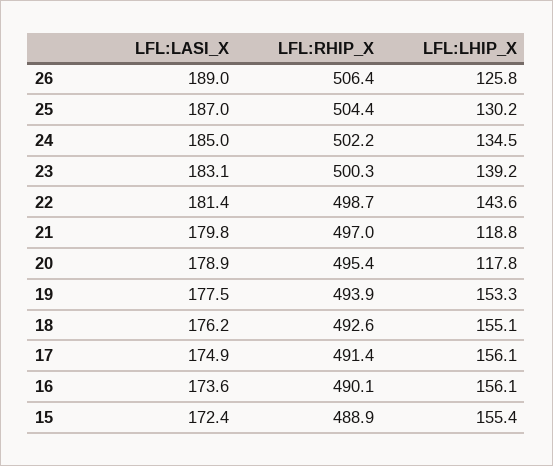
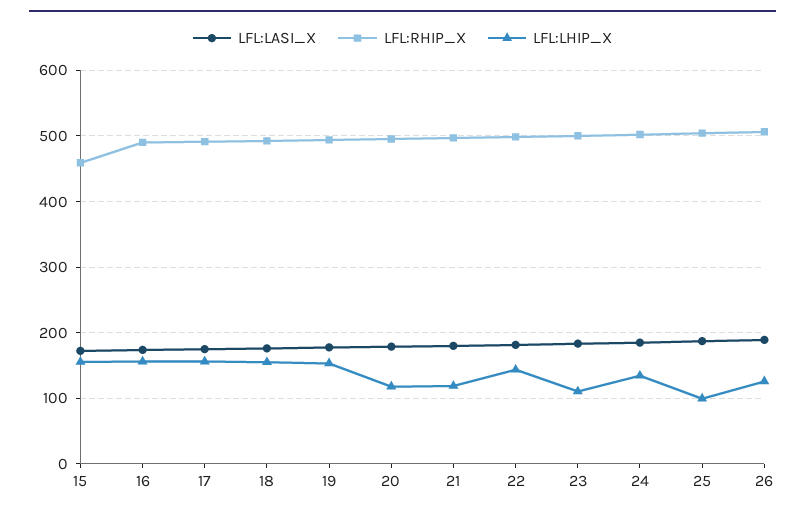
LFL:LHIP_X, 25: 130.2 -> 100
LFL:LHIP_X, 23: 139.2 -> 110
LFL:RHIP_X, 15: 488.9 -> 460

